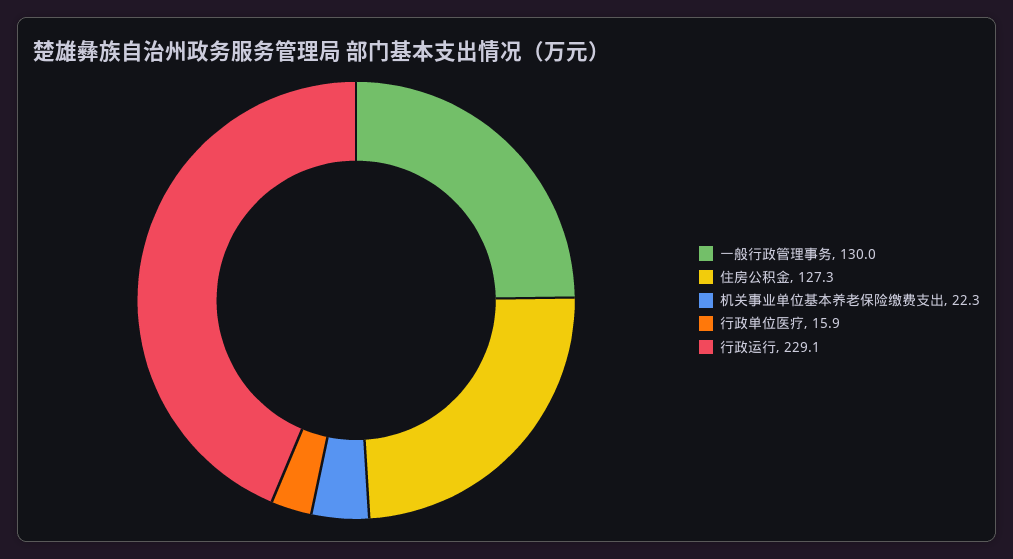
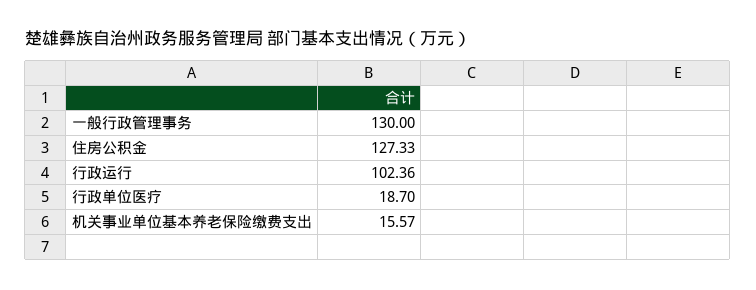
机关事业单位基本养老保险缴费支出: 22.3 -> 15.57
行政单位医疗: 15.9 -> 18.7
行政运行: 229.1 -> 102.36

